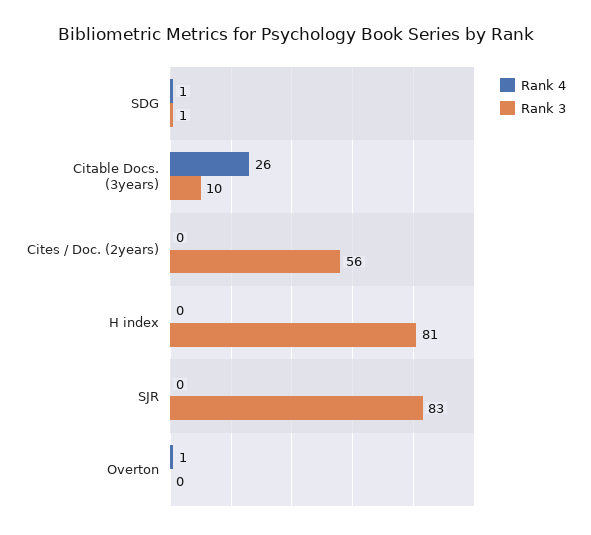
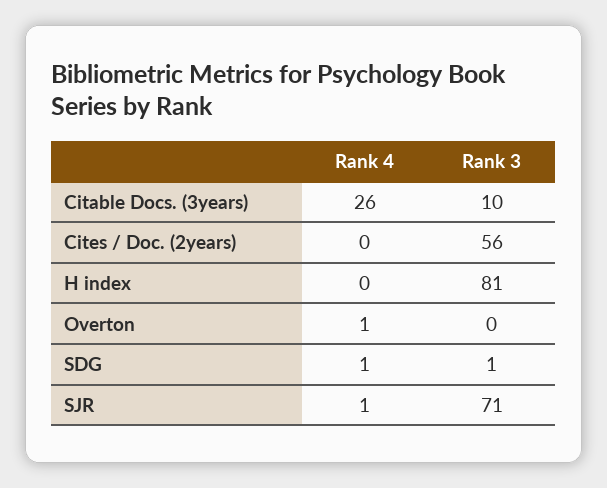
Rank 4, SJR: 0 -> 1
Rank 3, SJR: 83 -> 71

